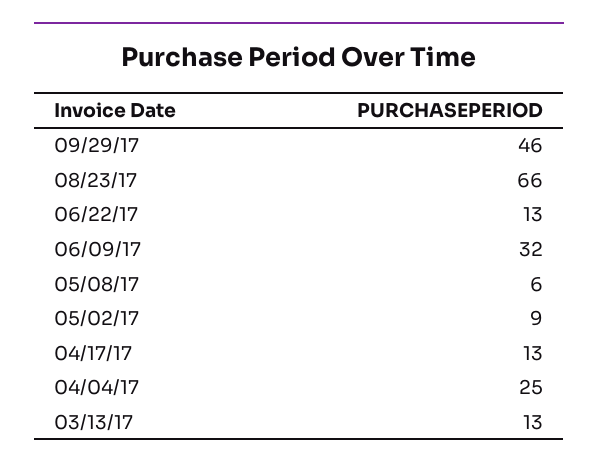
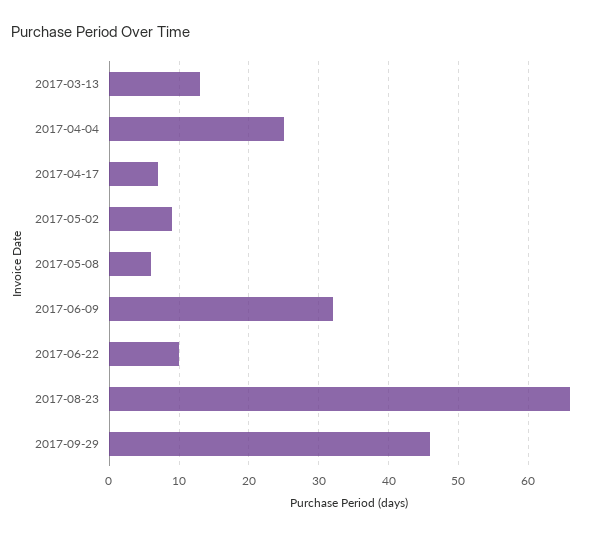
06/22/17: 13 -> 10
04/17/17: 13 -> 7

